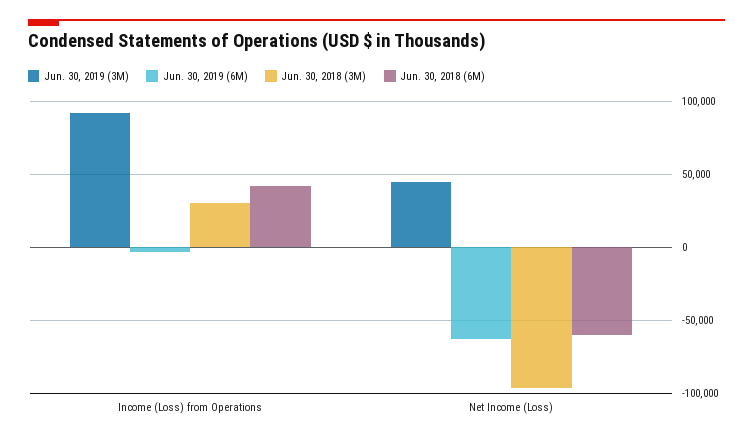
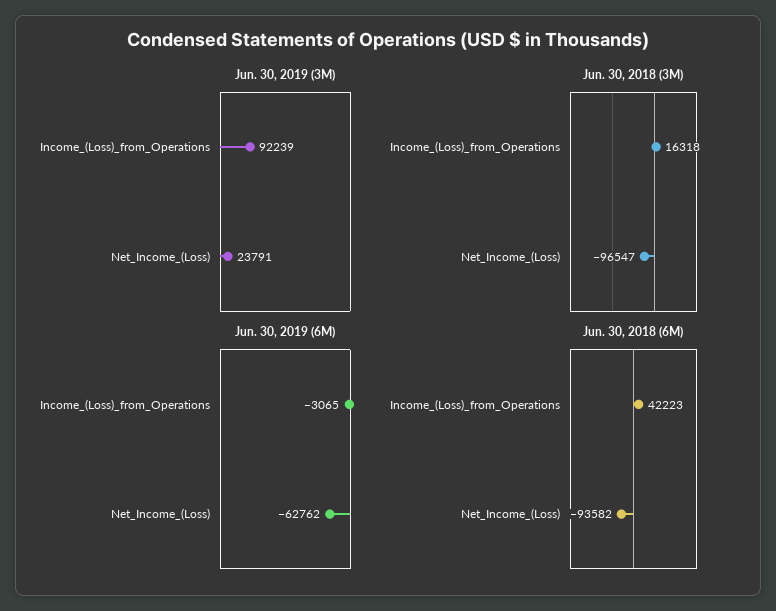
Jun. 30, 2018 (3M), Income (Loss) from Operations: 30000 -> 16318
Jun. 30, 2019 (3M), Net Income (Loss): 45000 -> 23791
Jun. 30, 2018 (6M), Net Income (Loss): -60000 -> -93582

